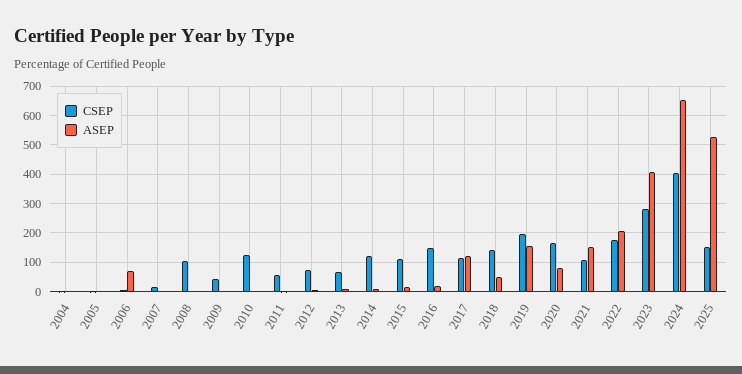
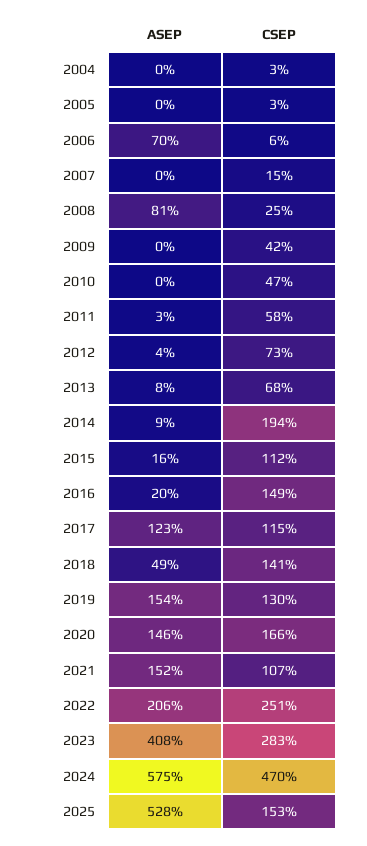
CSEP, 2008: 100 -> 25
ASEP, 2008: 0 -> 81
CSEP, 2010: 125 -> 47
CSEP, 2014: 125 -> 194
CSEP, 2019: 200 -> 130
ASEP, 2020: 75 -> 146
CSEP, 2022: 175 -> 251
CSEP, 2024: 400 -> 470
ASEP, 2024: 650 -> 575

